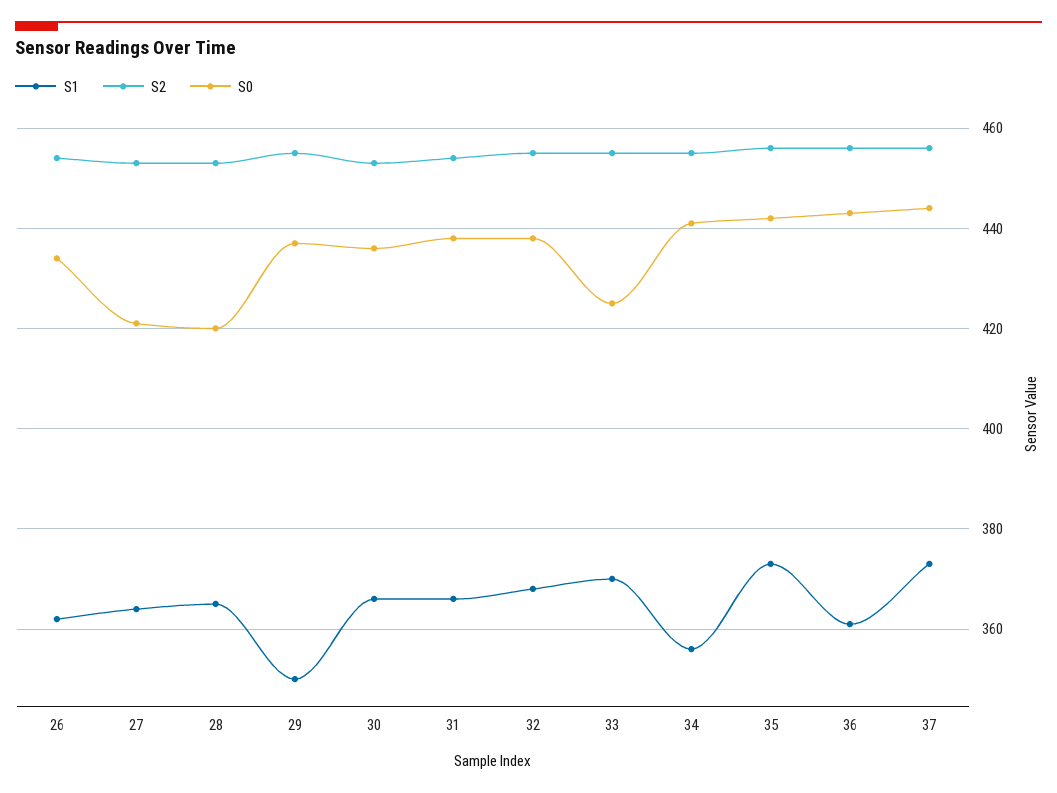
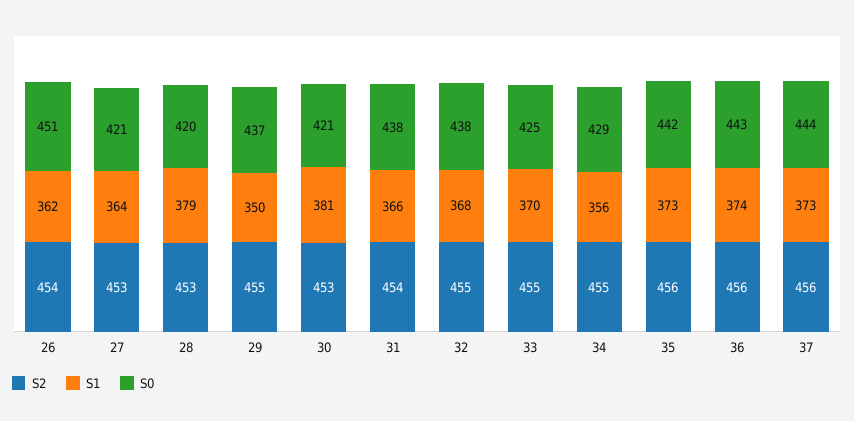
S0, 26: 435 -> 451
S1, 28: 365 -> 379
S1, 30: 365 -> 381
S0, 30: 435 -> 421
S0, 34: 440 -> 429
S1, 36: 360 -> 374

